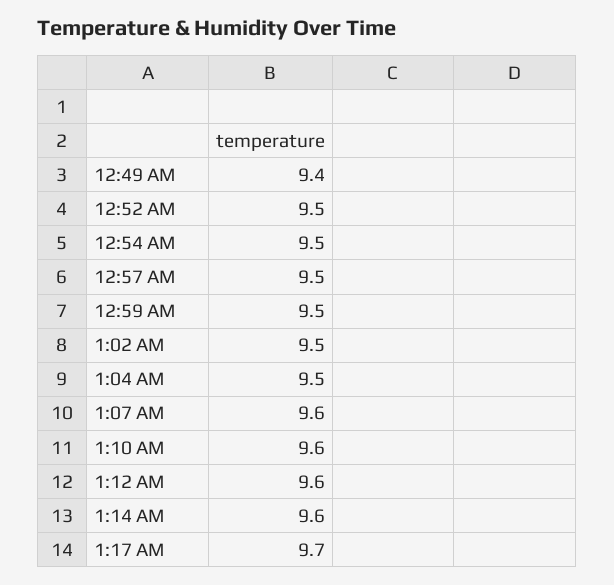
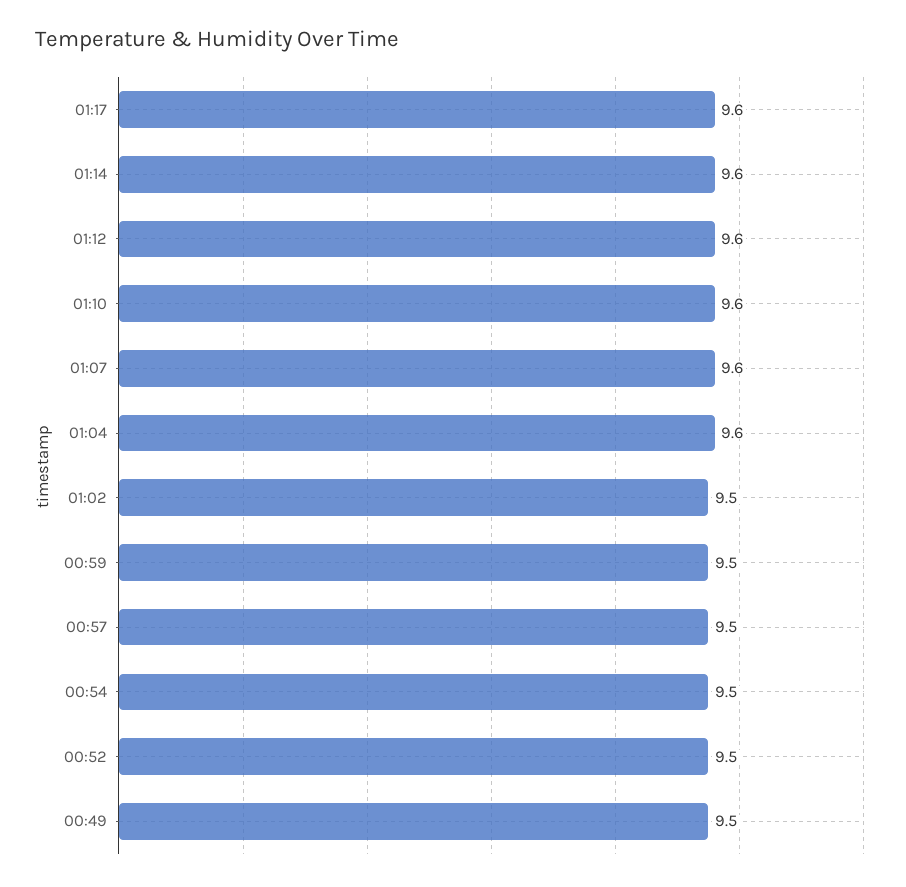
12:49 AM: 9.4 -> 9.5
1:04 AM: 9.5 -> 9.6
1:17 AM: 9.7 -> 9.6

